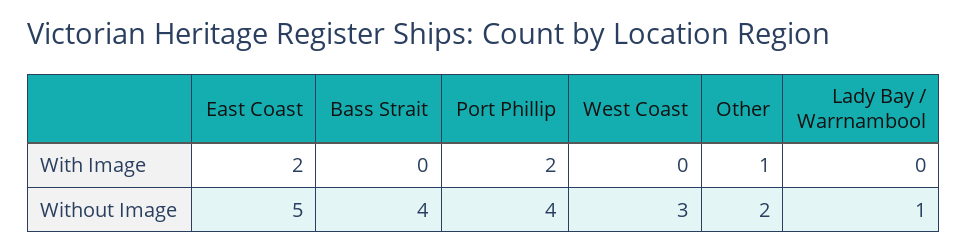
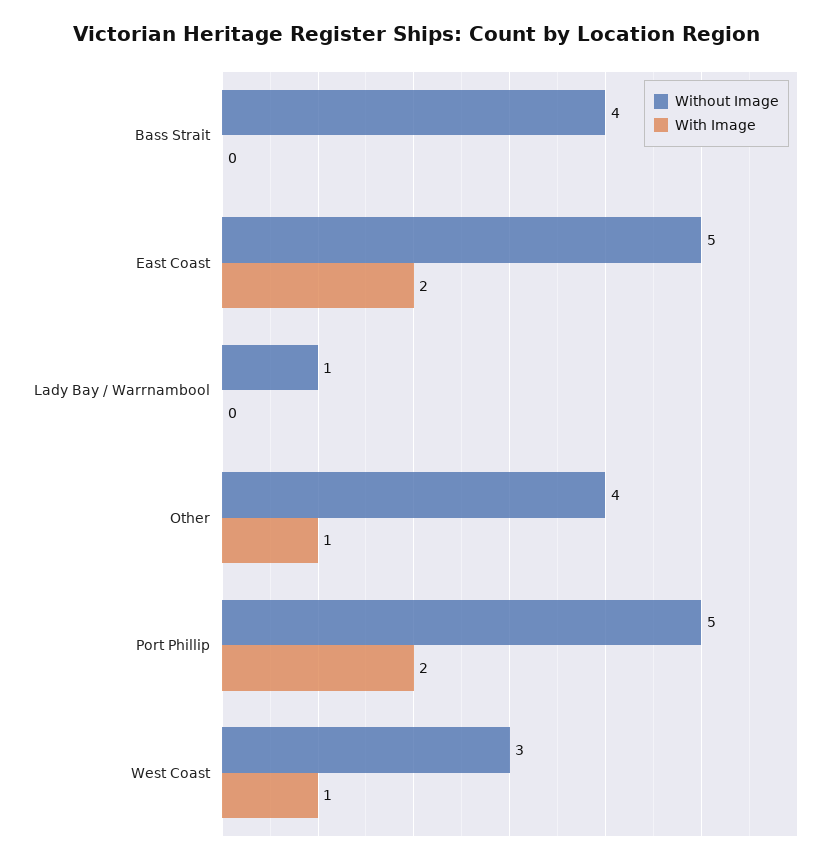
With Image, West Coast: 0 -> 1
Without Image, Port Phillip: 4 -> 5
Without Image, Other: 2 -> 4

